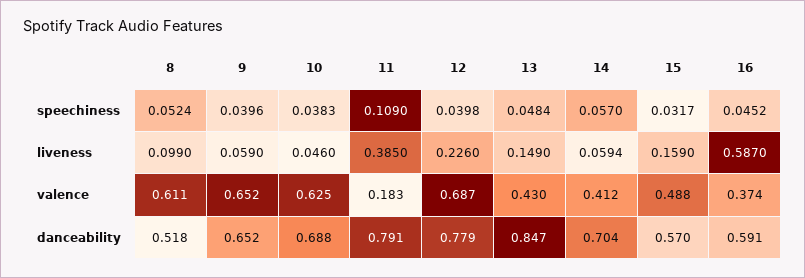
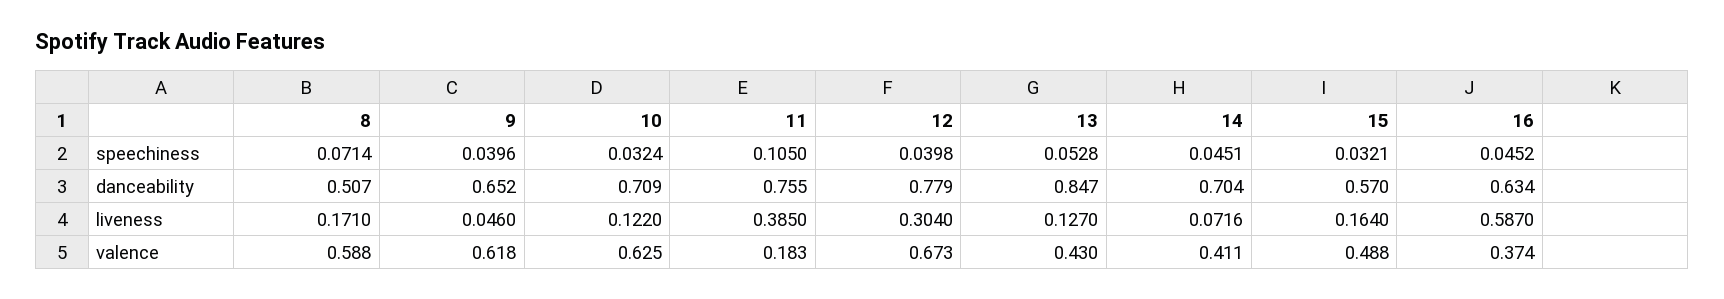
8, speechiness: 0.0524 -> 0.0714
10, speechiness: 0.0383 -> 0.0324
11, speechiness: 0.109 -> 0.105
13, speechiness: 0.0484 -> 0.0528
14, speechiness: 0.057 -> 0.0451
15, speechiness: 0.0317 -> 0.0321
8, liveness: 0.099 -> 0.171
9, liveness: 0.059 -> 0.046
10, liveness: 0.046 -> 0.122
12, liveness: 0.226 -> 0.304
13, liveness: 0.149 -> 0.127
14, liveness: 0.0594 -> 0.0716
15, liveness: 0.159 -> 0.164
8, valence: 0.611 -> 0.588
9, valence: 0.652 -> 0.618
12, valence: 0.687 -> 0.673
14, valence: 0.412 -> 0.411
8, danceability: 0.518 -> 0.507
10, danceability: 0.688 -> 0.709
11, danceability: 0.791 -> 0.755
16, danceability: 0.591 -> 0.634

